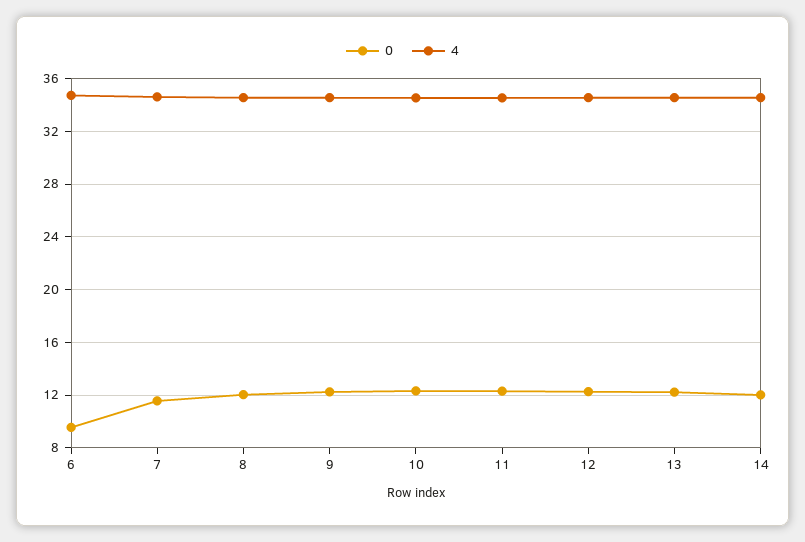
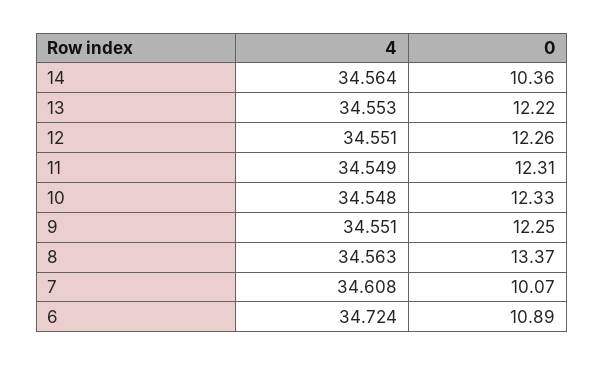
0, 6: 9.5 -> 10.89
0, 7: 11.5 -> 10.07
0, 8: 12 -> 13.37
0, 14: 12 -> 10.36

